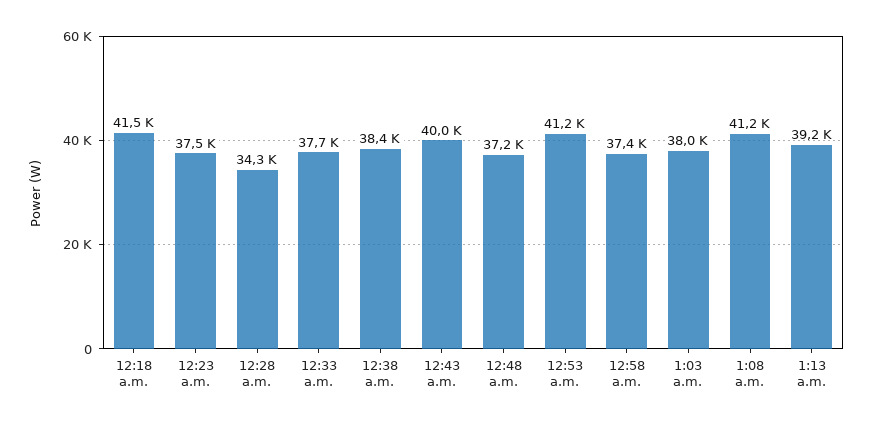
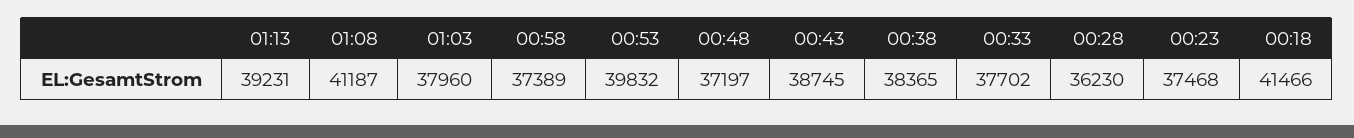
12:28 a.m.: 34300 -> 36230
12:43 a.m.: 40000 -> 38745
12:53 a.m.: 41200 -> 39832

